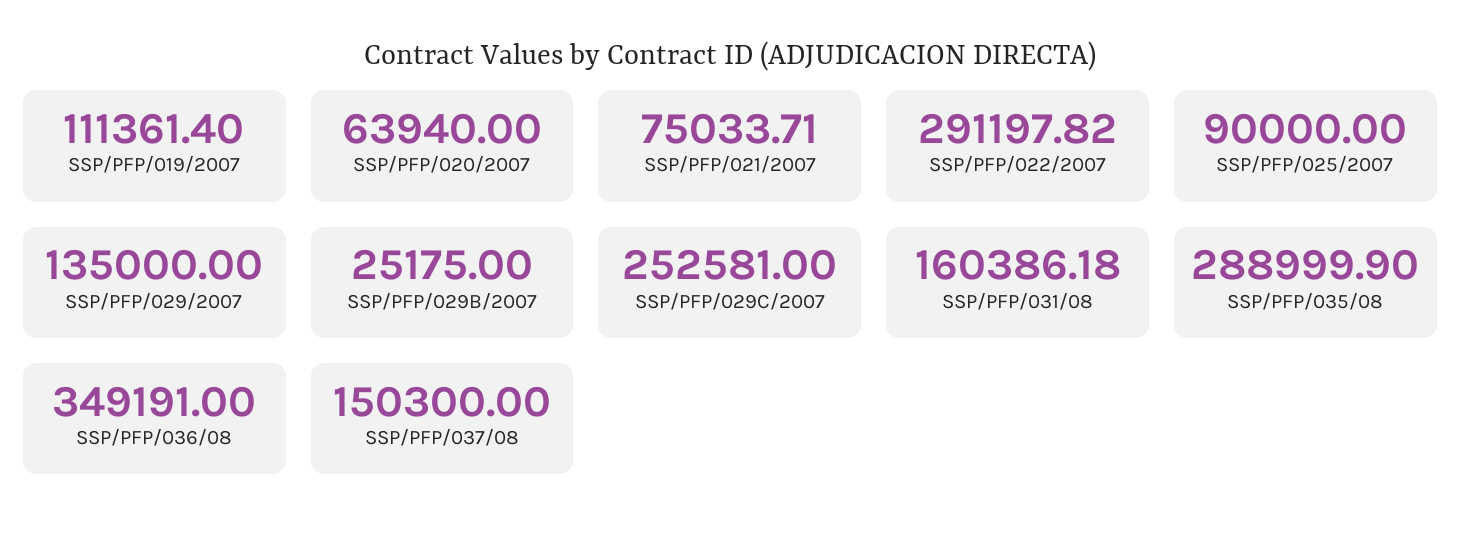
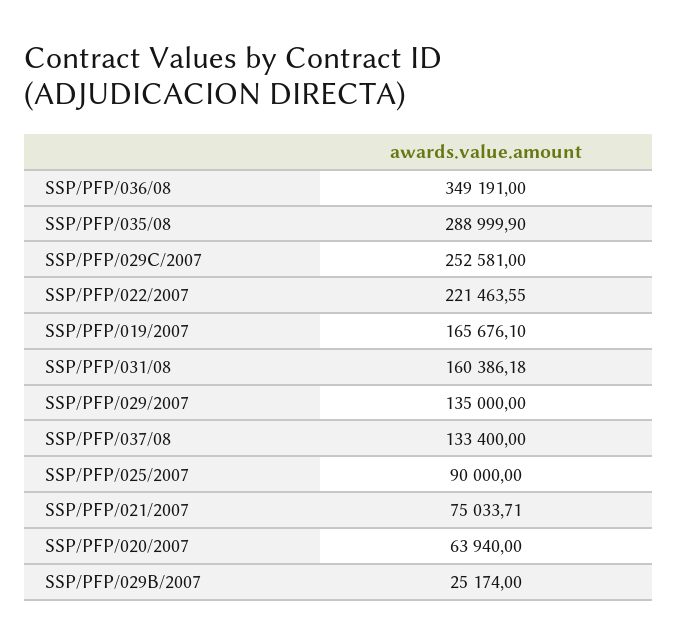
SSP/PFP/019/2007: 111361.4 -> 165676.1
SSP/PFP/022/2007: 291197.82 -> 221463.55
SSP/PFP/029B/2007: 25175 -> 25174
SSP/PFP/037/08: 150300 -> 133400

